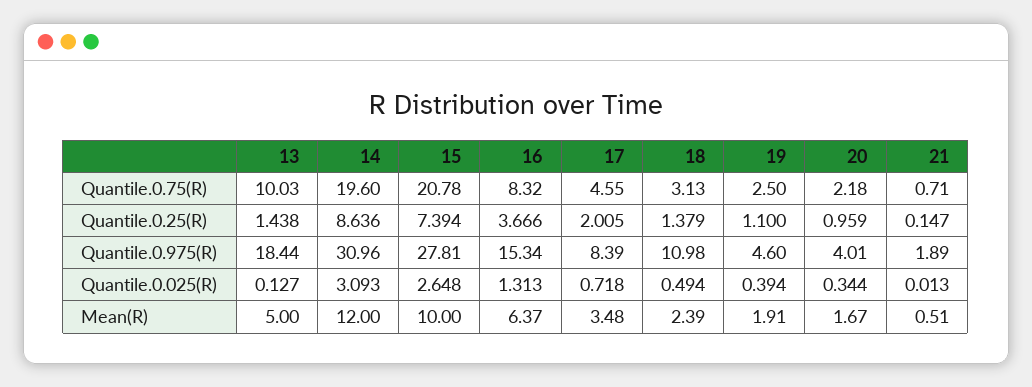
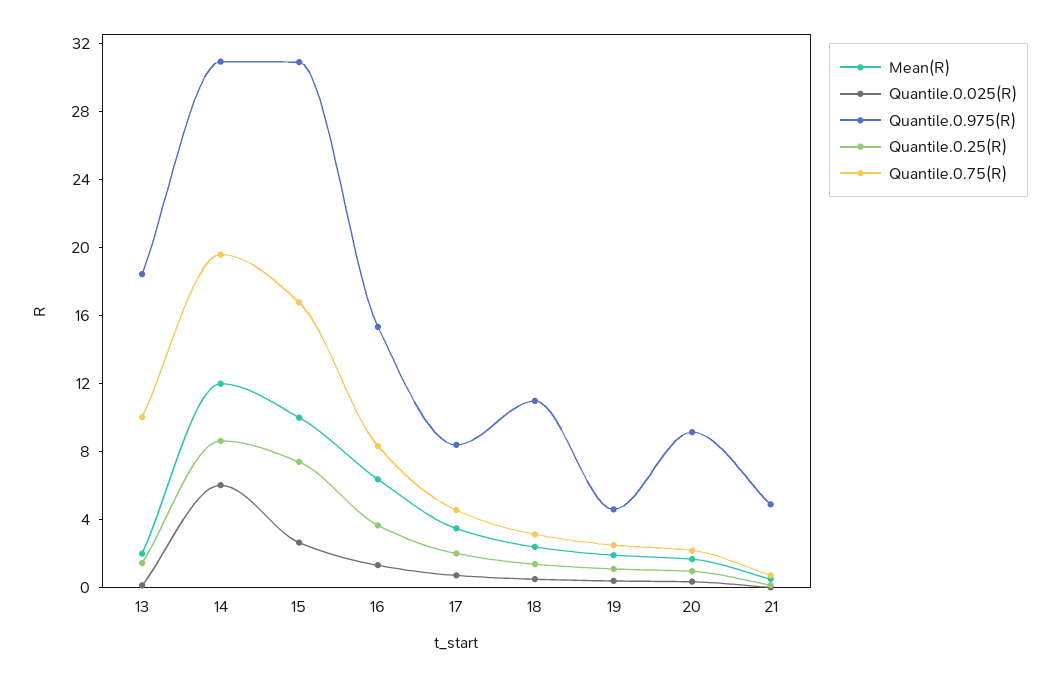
Quantile.0.75(R), 15: 20.78 -> 17
Quantile.0.975(R), 15: 27.81 -> 31
Quantile.0.975(R), 20: 4.01 -> 9
Quantile.0.975(R), 21: 1.89 -> 5
Quantile.0.025(R), 14: 3.093 -> 6
Mean(R), 13: 5 -> 2

